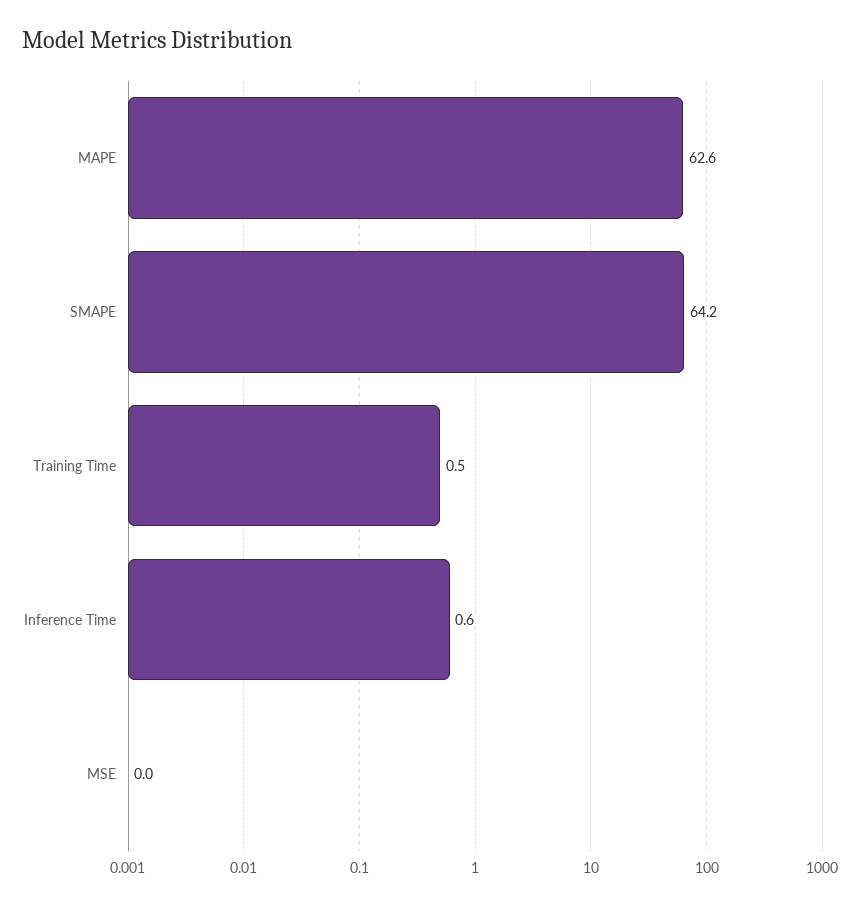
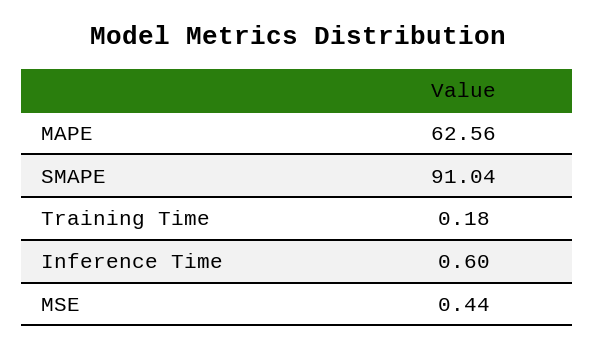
SMAPE: 64.2 -> 91.04
Training Time: 0.5 -> 0.18
MSE: 0 -> 0.44

